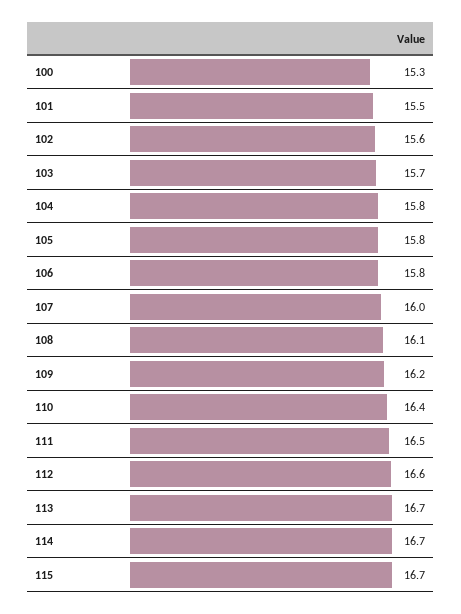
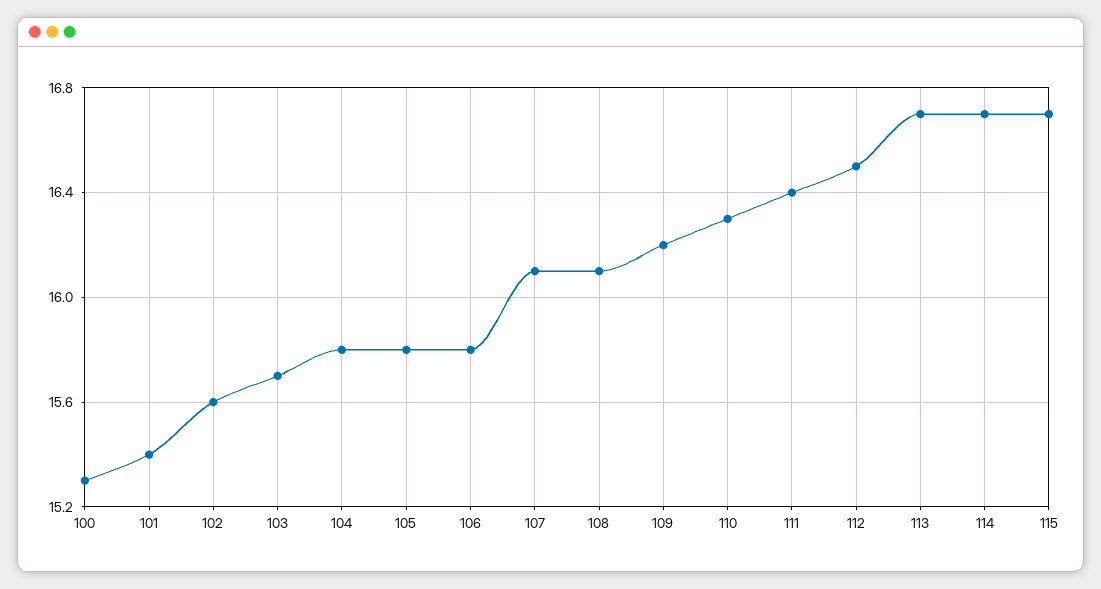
101: 15.5 -> 15.4
107: 16 -> 16.1
110: 16.4 -> 16.3
111: 16.5 -> 16.4
112: 16.6 -> 16.5

